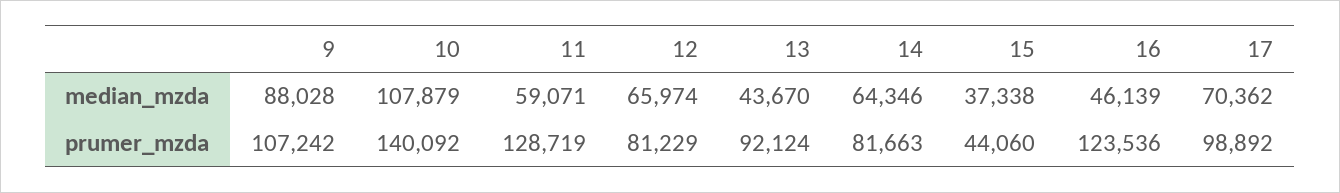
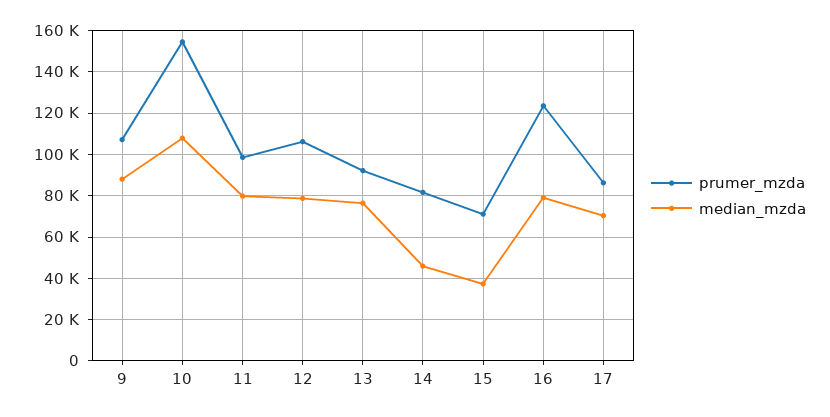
median_mzda, 11: 59071 -> 80000
median_mzda, 12: 65974 -> 80000
median_mzda, 13: 43670 -> 75000
median_mzda, 14: 64346 -> 45000
median_mzda, 16: 46139 -> 80000
prumer_mzda, 10: 140092 -> 155000
prumer_mzda, 11: 128719 -> 100000
prumer_mzda, 12: 81229 -> 105000
prumer_mzda, 15: 44060 -> 70000
prumer_mzda, 17: 98892 -> 85000

